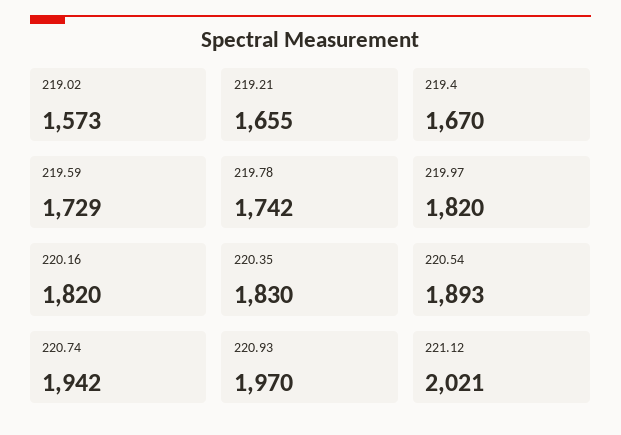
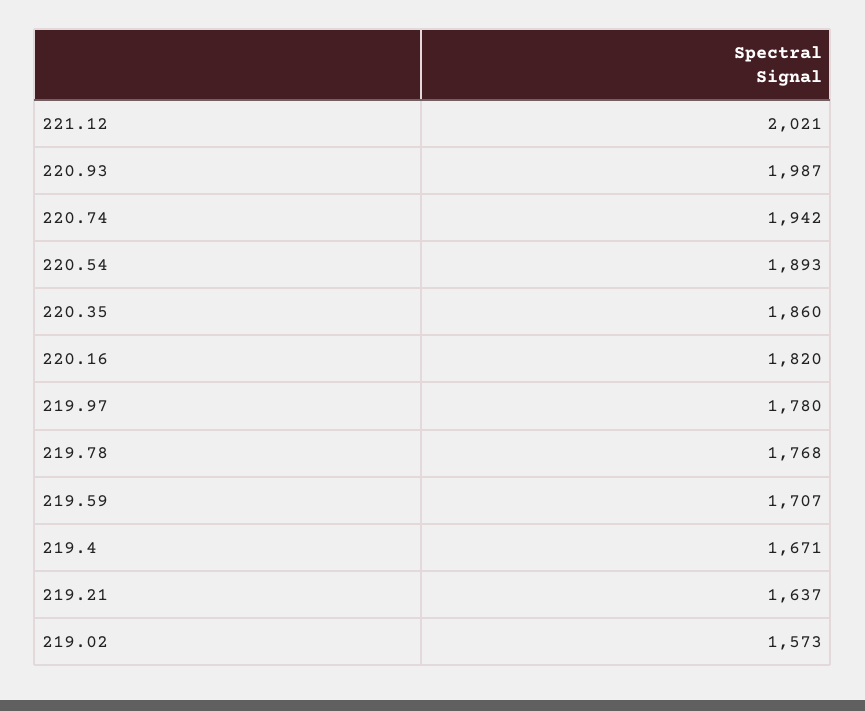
219.21: 1655 -> 1637
219.4: 1670 -> 1671
219.59: 1729 -> 1707
219.78: 1742 -> 1768
219.97: 1820 -> 1780
220.35: 1830 -> 1860
220.93: 1970 -> 1987

